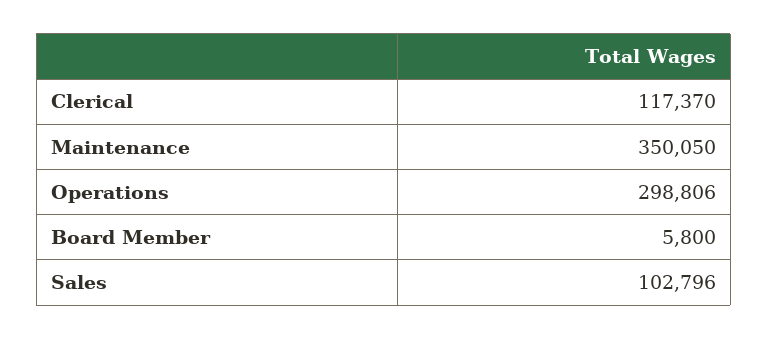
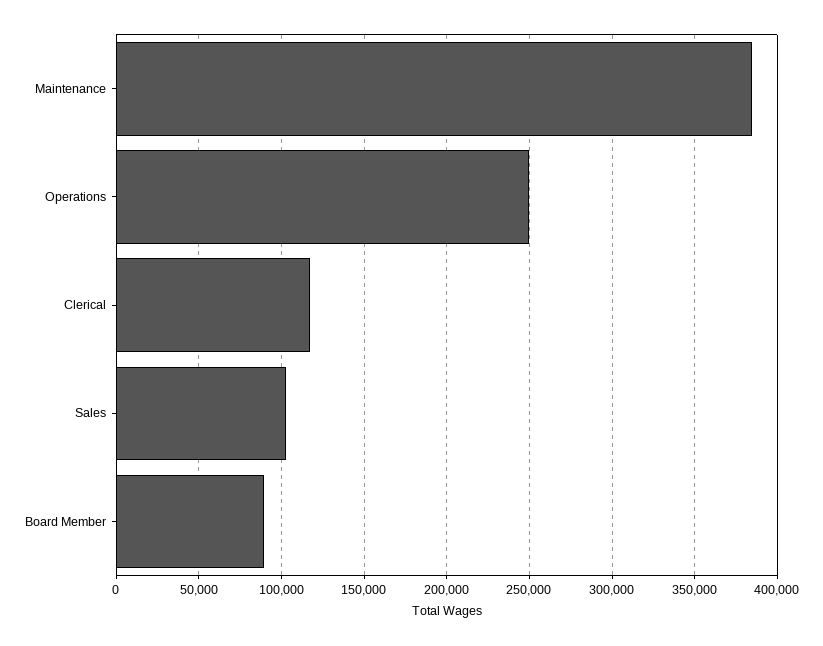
Maintenance: 350050 -> 385000
Operations: 298806 -> 250000
Board Member: 5800 -> 90000

